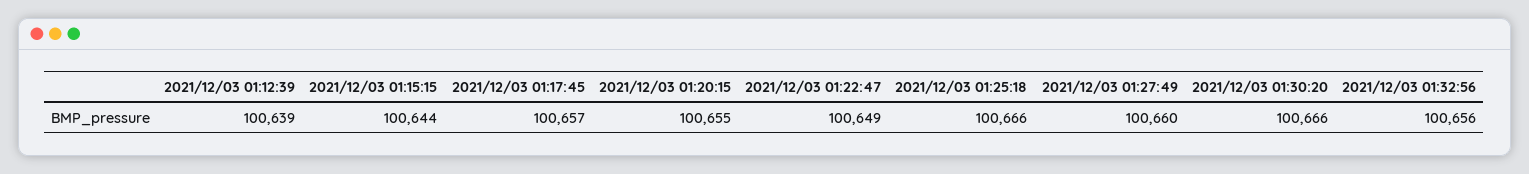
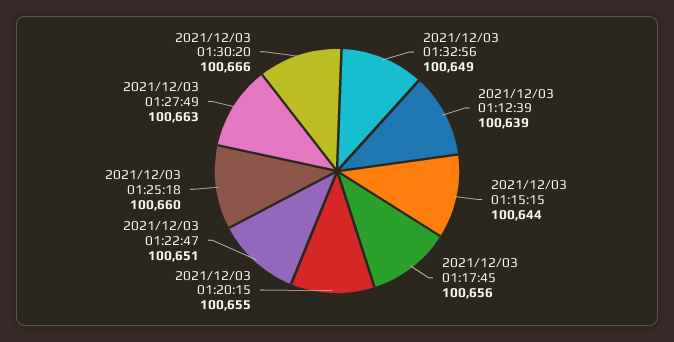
2021/12/03 01:17:45: 100657 -> 100656
2021/12/03 01:22:47: 100649 -> 100651
2021/12/03 01:25:18: 100666 -> 100660
2021/12/03 01:27:49: 100660 -> 100663
2021/12/03 01:32:56: 100656 -> 100649

